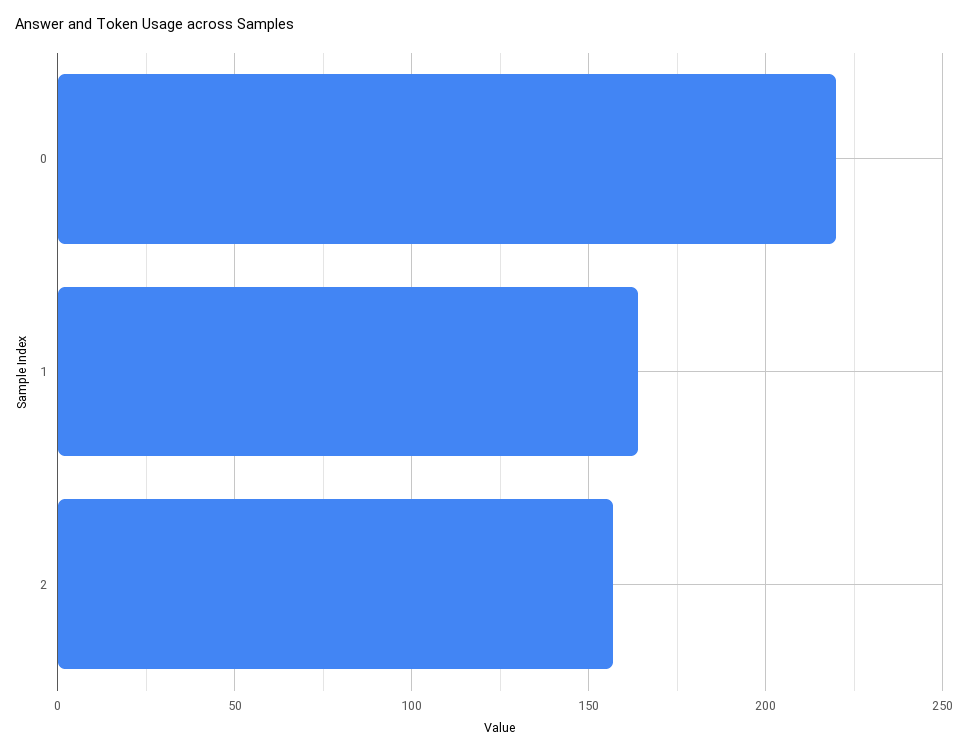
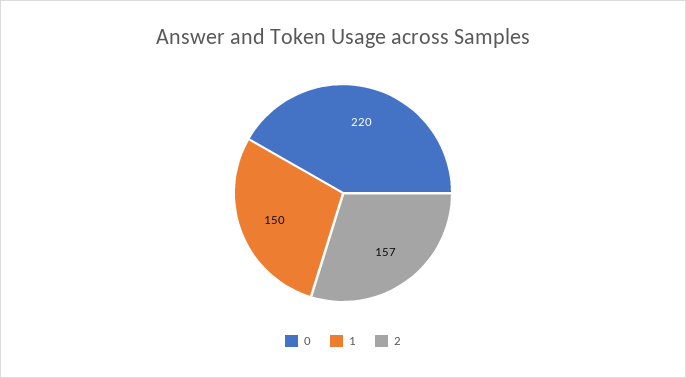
1: 165 -> 150

